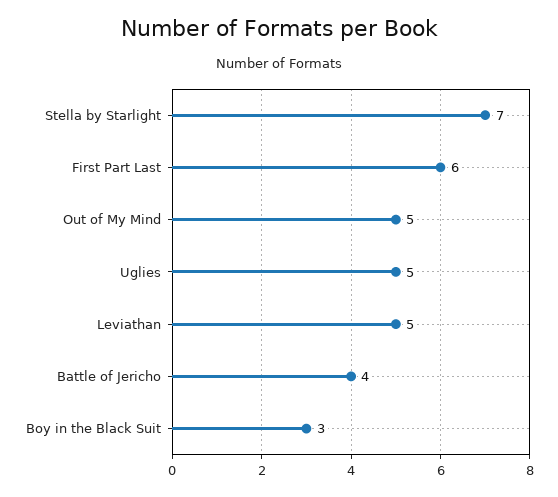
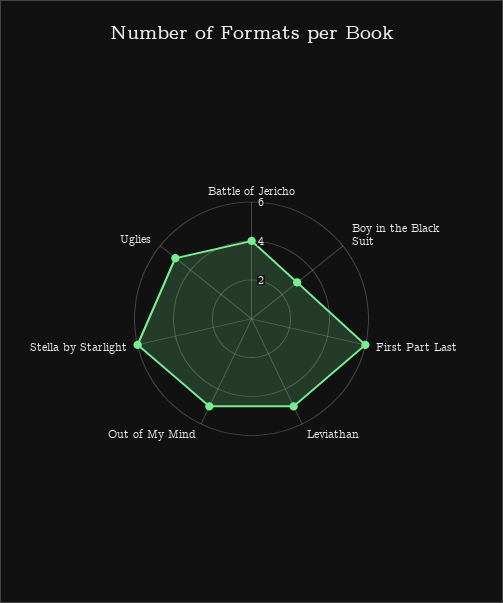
Stella by Starlight: 7 -> 6

